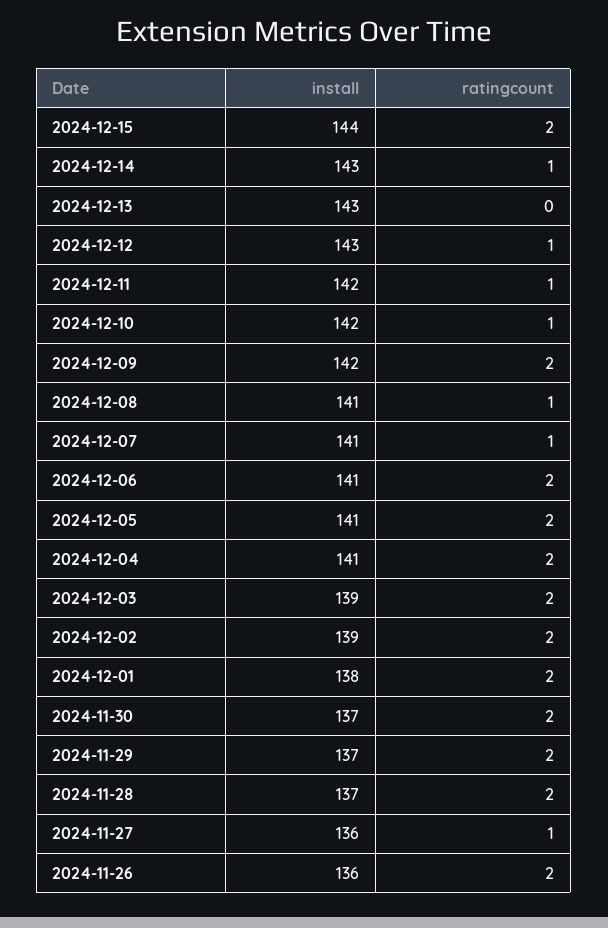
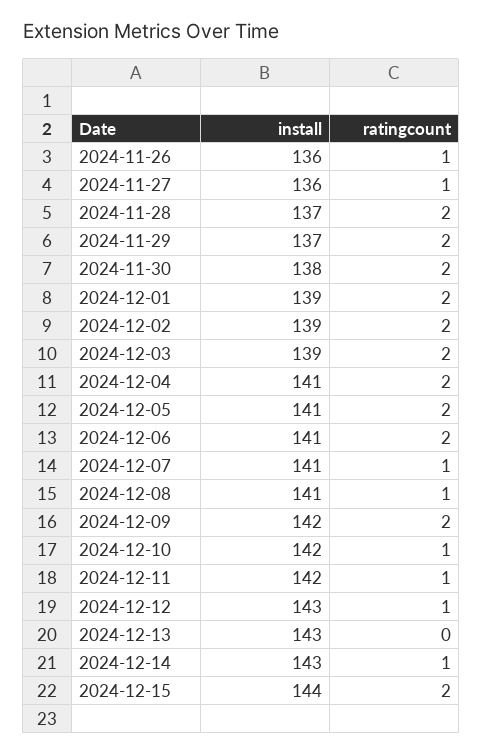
install, 2024-12-01: 138 -> 139
install, 2024-11-30: 137 -> 138
ratingcount, 2024-11-26: 2 -> 1

